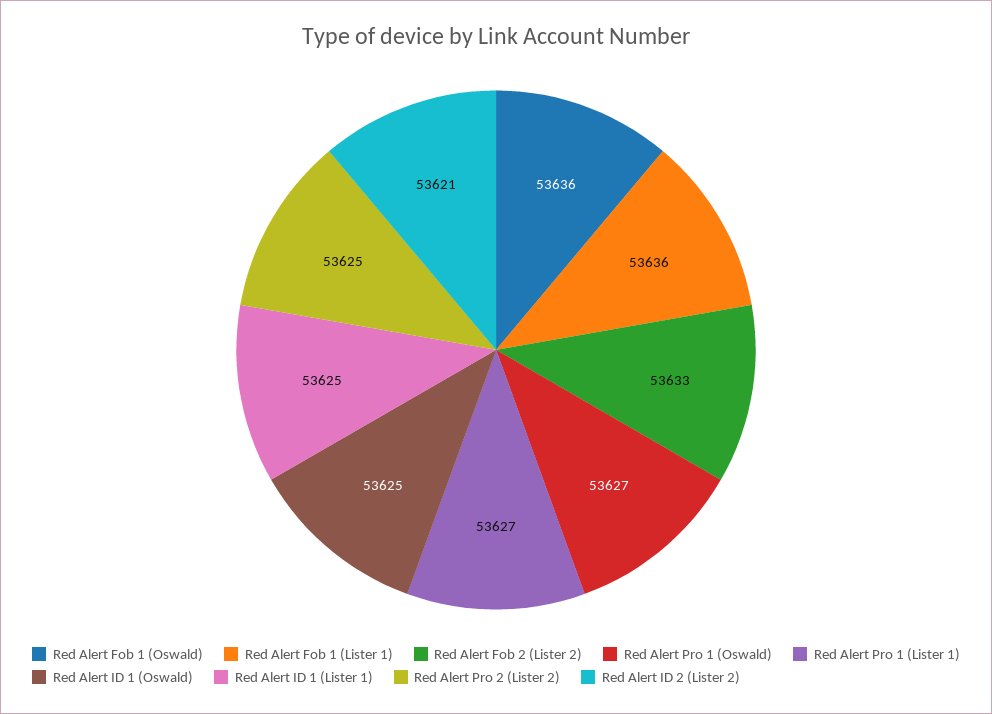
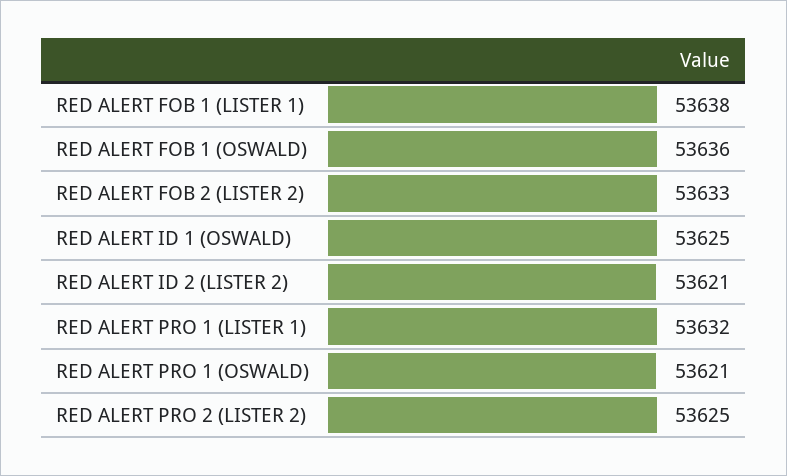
Red Alert Fob 1 (Lister 1): 53636 -> 53638
Red Alert Pro 1 (Oswald): 53627 -> 53621
Red Alert Pro 1 (Lister 1): 53627 -> 53632
Red Alert ID 1 (Lister 1): 53625 -> none

